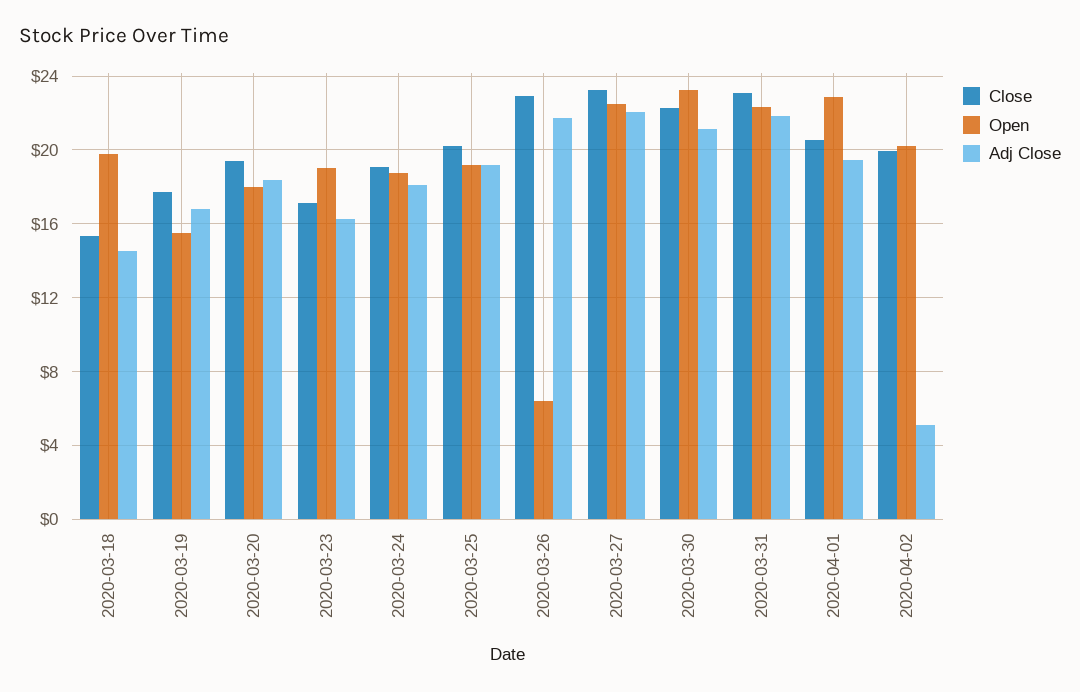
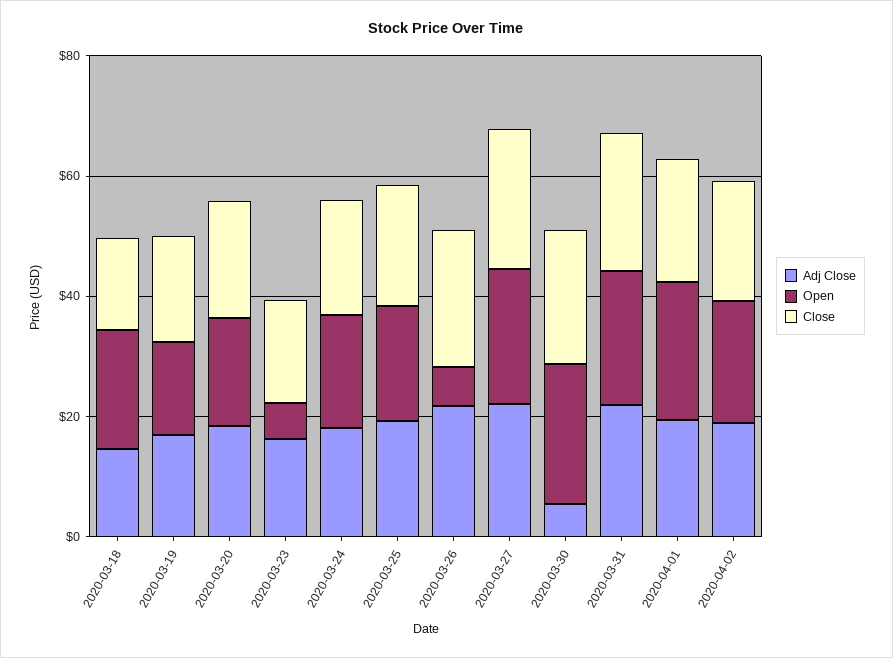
Open, 2020-03-23: 19 -> 5
Adj Close, 2020-03-30: 21 -> 5
Adj Close, 2020-04-02: 5 -> 20

